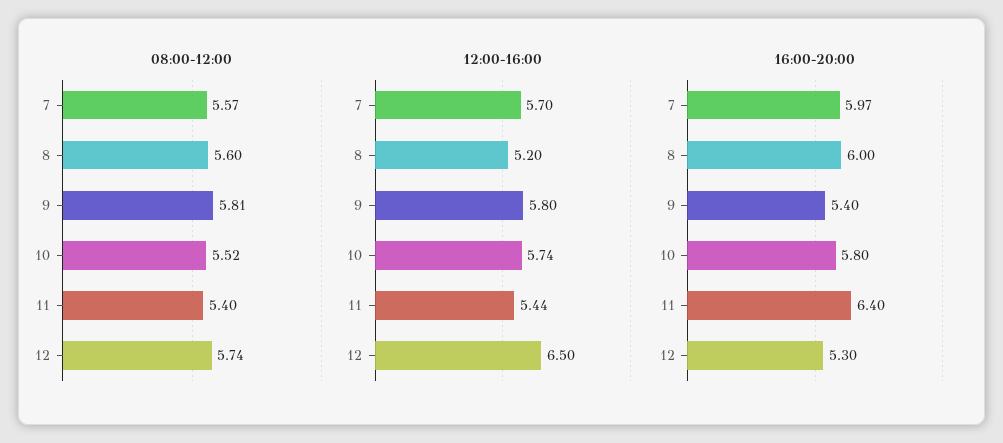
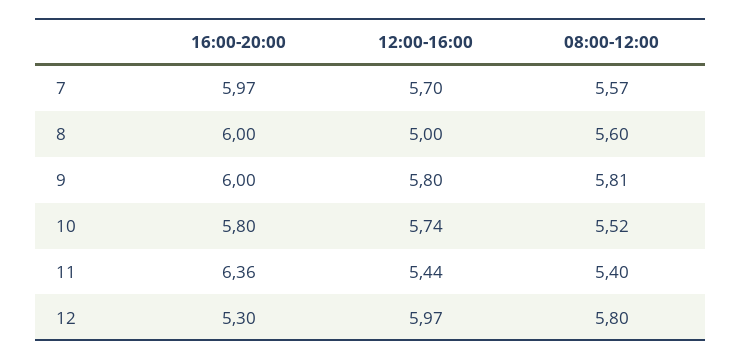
08:00-12:00, 12: 5.74 -> 5.8
12:00-16:00, 8: 5.2 -> 5
12:00-16:00, 12: 6.5 -> 5.97
16:00-20:00, 9: 5.4 -> 6
16:00-20:00, 11: 6.4 -> 6.36

